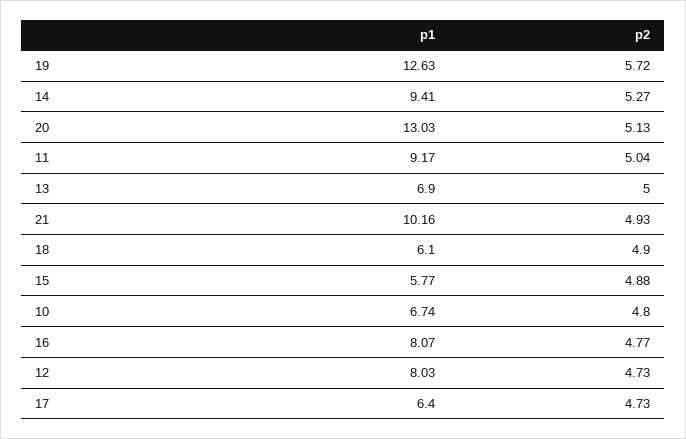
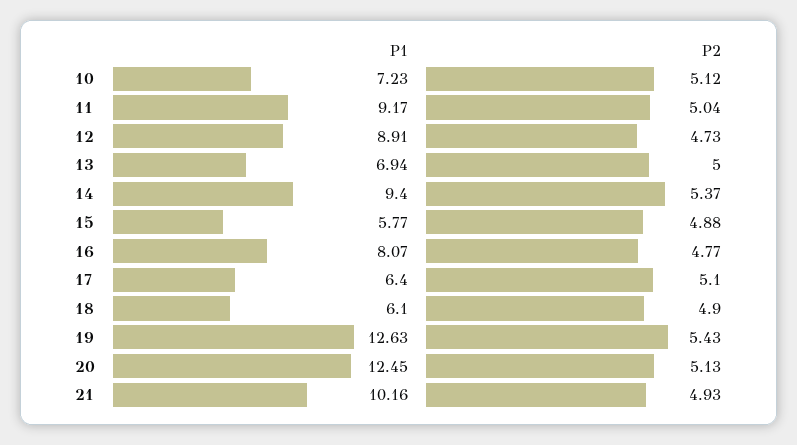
p2, 19: 5.72 -> 5.43
p1, 14: 9.41 -> 9.4
p2, 14: 5.27 -> 5.37
p1, 20: 13.03 -> 12.45
p1, 13: 6.9 -> 6.94
p1, 10: 6.74 -> 7.23
p2, 10: 4.8 -> 5.12
p1, 12: 8.03 -> 8.91
p2, 17: 4.73 -> 5.1

